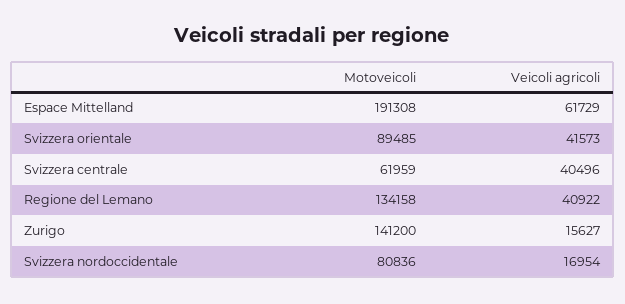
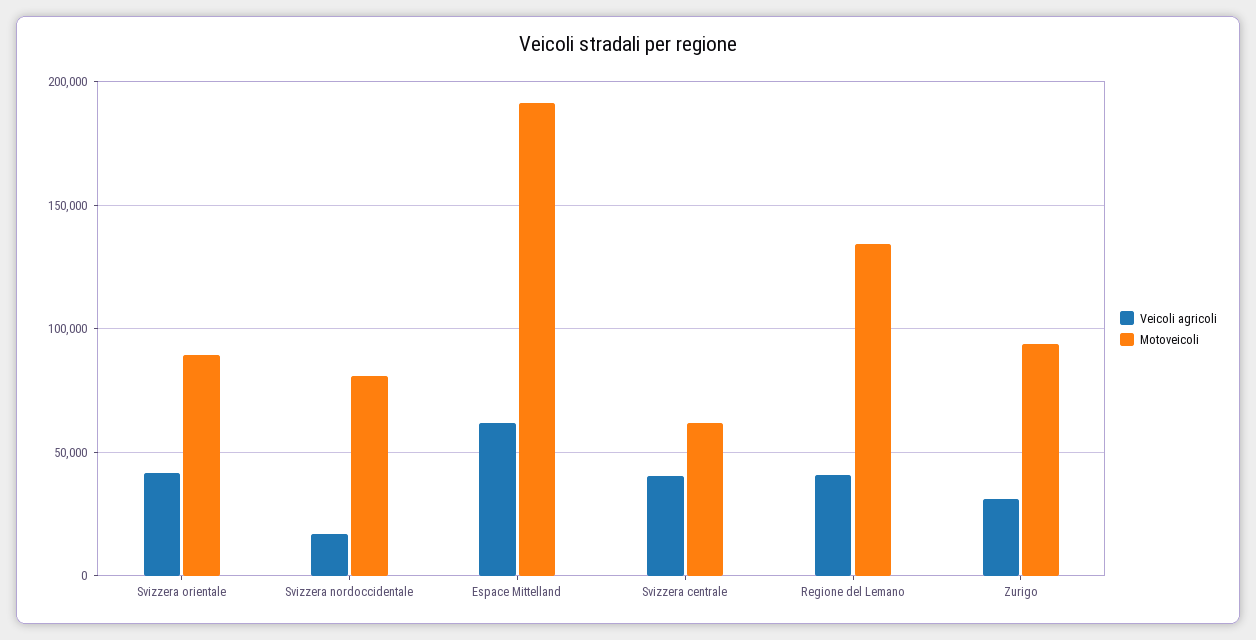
Motoveicoli, Zurigo: 141200 -> 95000
Veicoli agricoli, Zurigo: 15627 -> 30000

